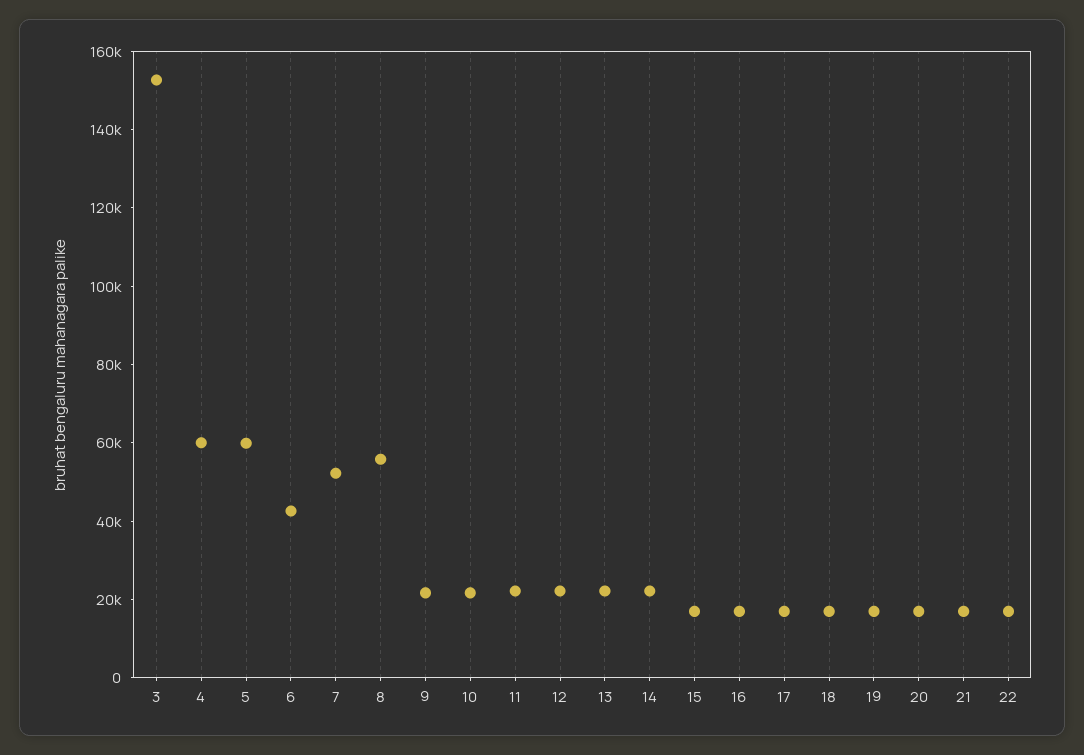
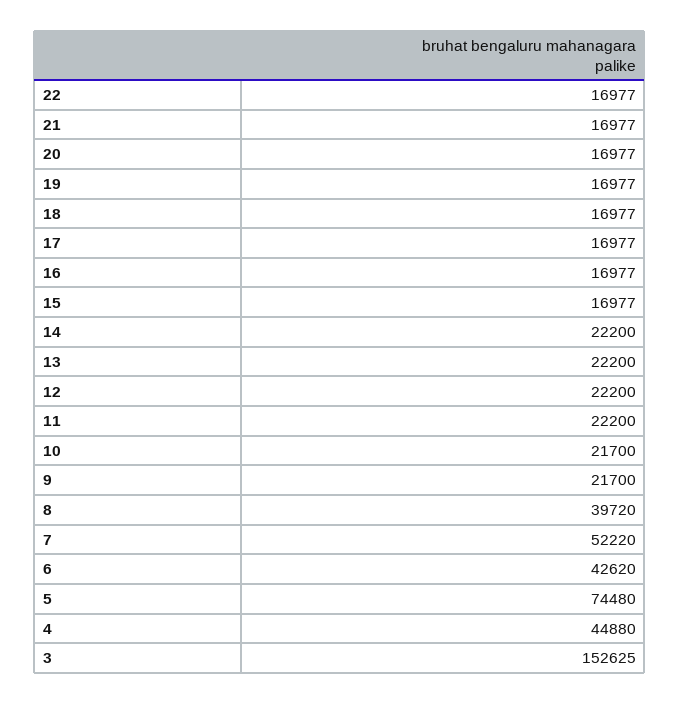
4: 60000 -> 44880
5: 60000 -> 74480
8: 55000 -> 39720

